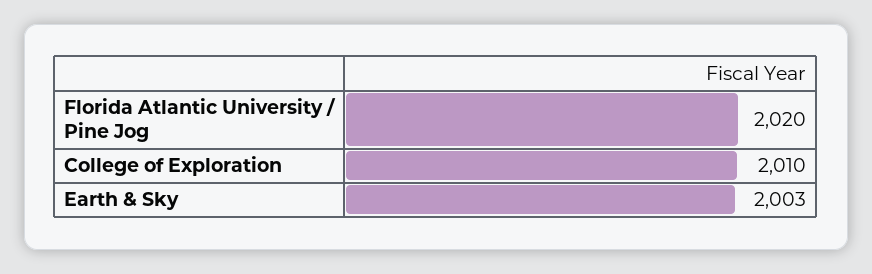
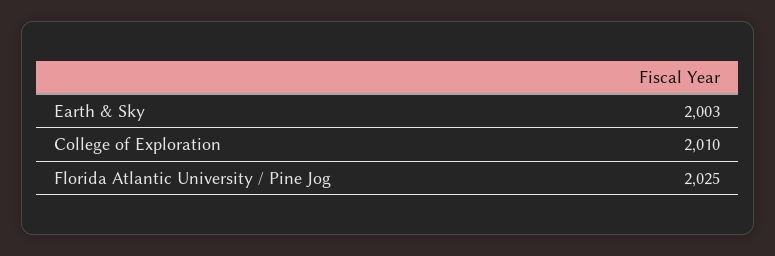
Florida Atlantic University / Pine Jog: 2020 -> 2025

